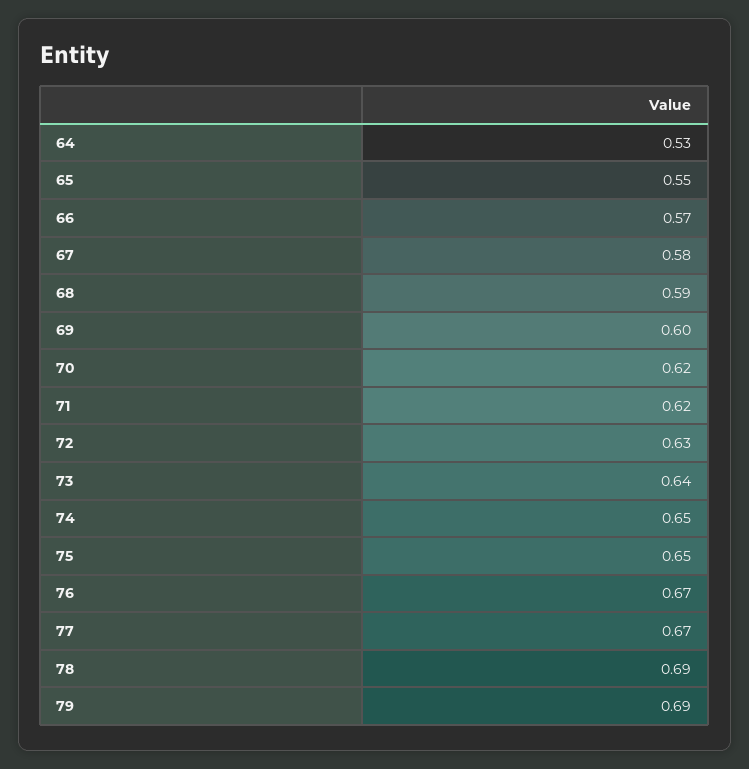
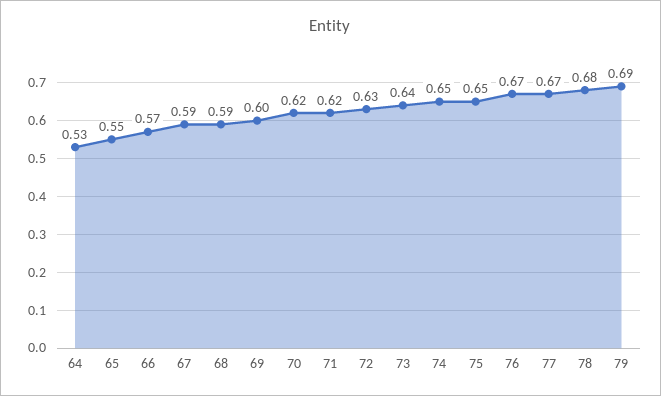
67: 0.58 -> 0.59
78: 0.69 -> 0.68

